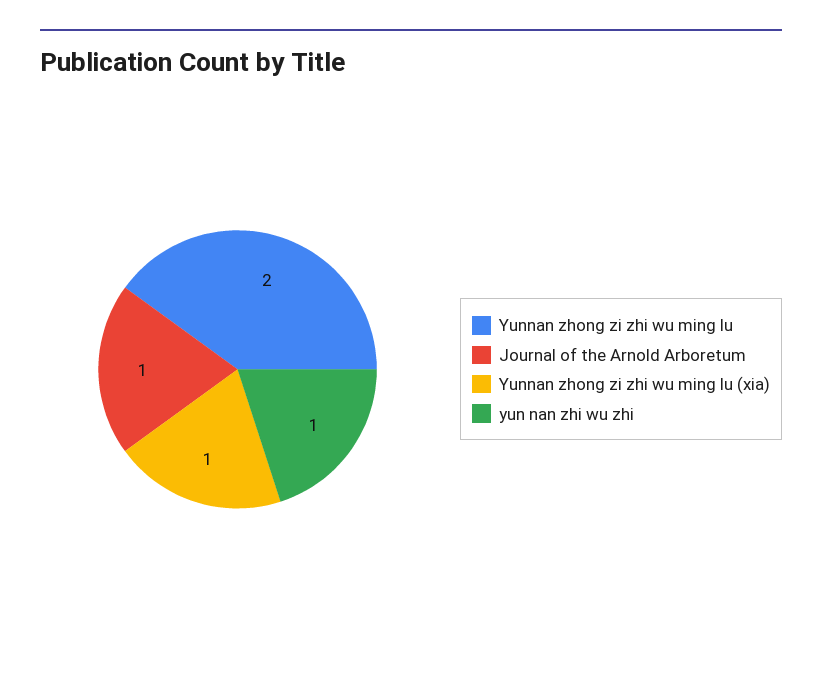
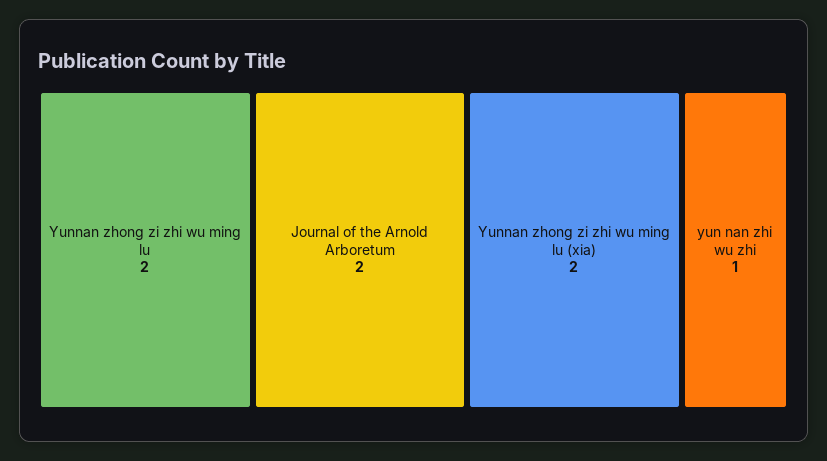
Journal of the Arnold Arboretum: 1 -> 2
Yunnan zhong zi zhi wu ming lu (xia): 1 -> 2

